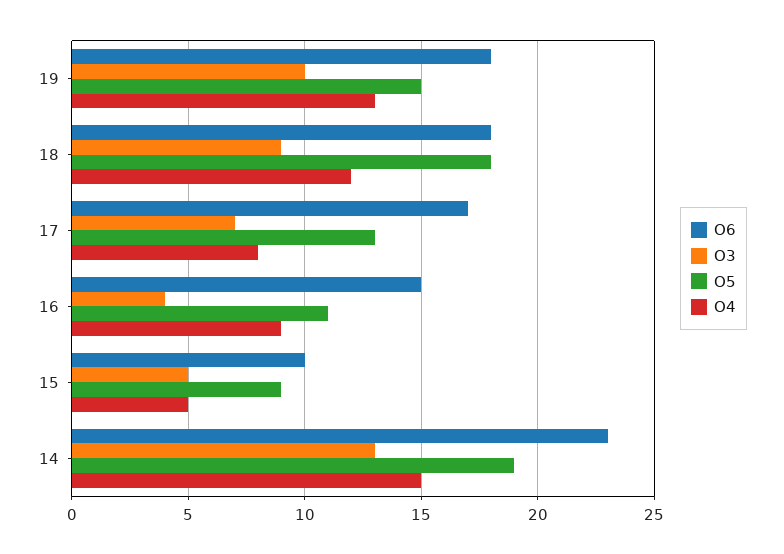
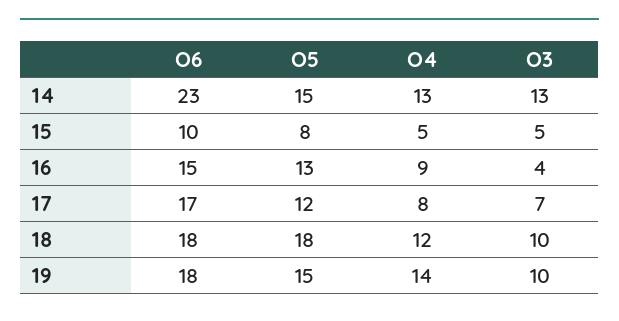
O4, 19: 13 -> 14
O3, 18: 9 -> 10
O5, 17: 13 -> 12
O5, 16: 11 -> 13
O5, 15: 9 -> 8
O5, 14: 19 -> 15
O4, 14: 15 -> 13

